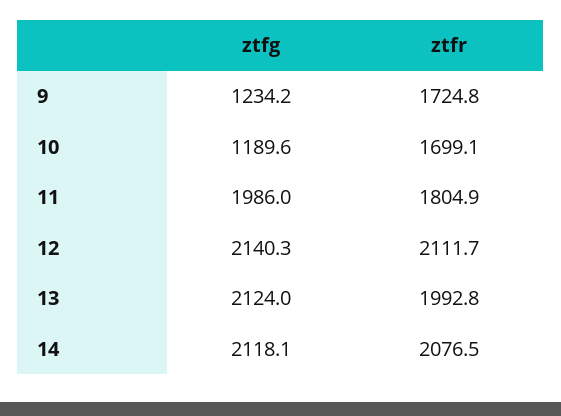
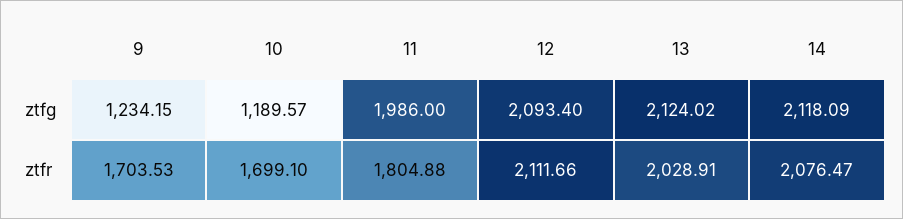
ztfr, 9: 1724.8 -> 1703.53
ztfg, 12: 2140.3 -> 2093.4
ztfr, 13: 1992.8 -> 2028.91

